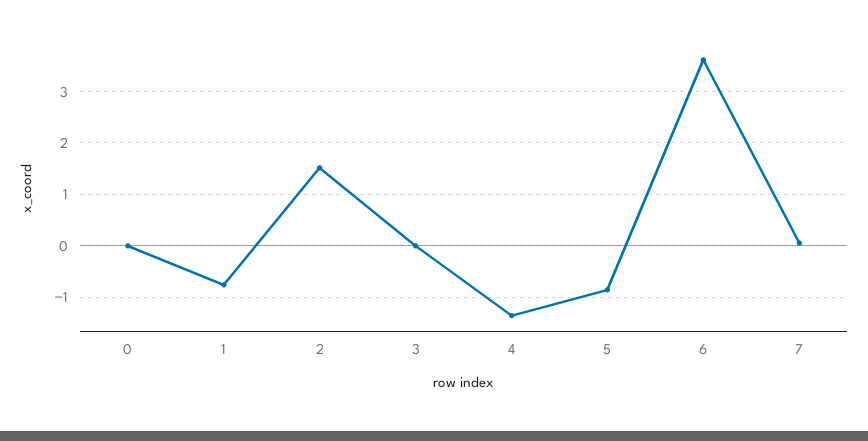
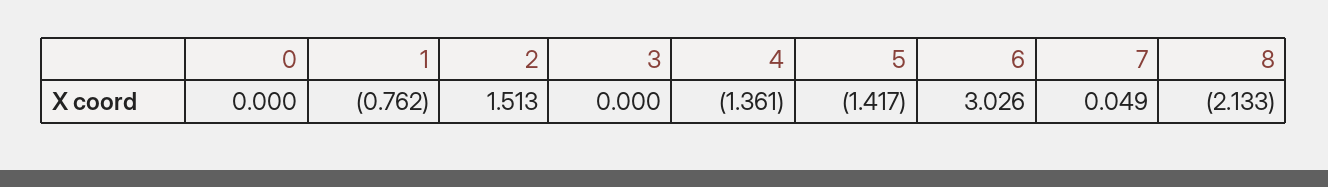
5: -0.8 -> -1.417
6: 3.6 -> 3.026
8: none -> -2.133

